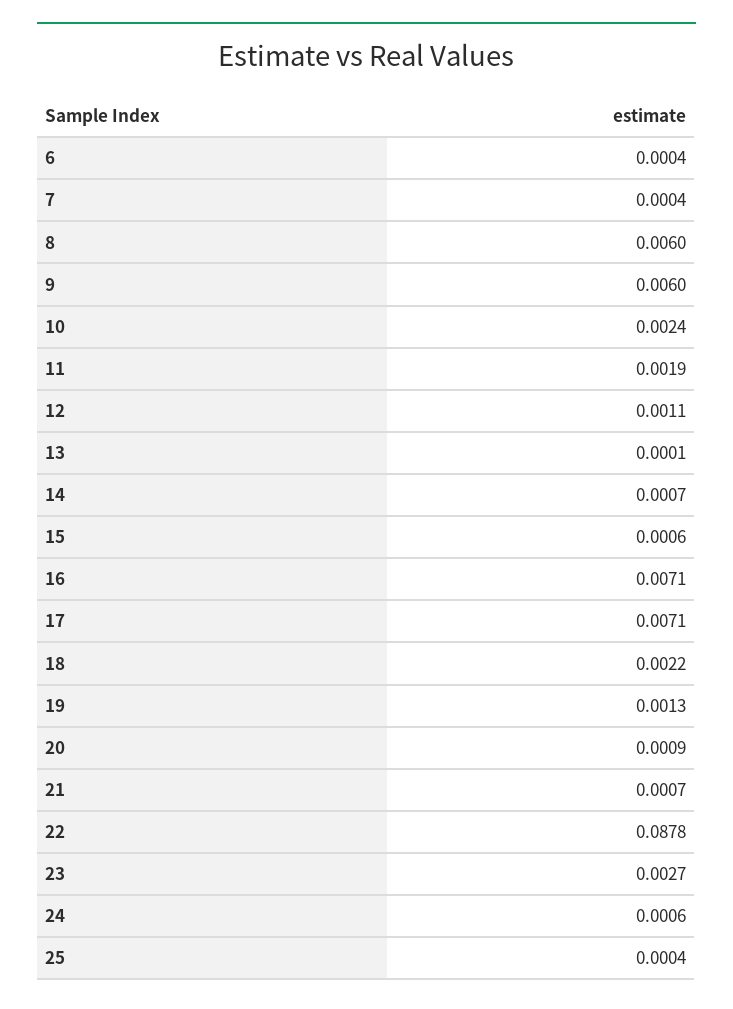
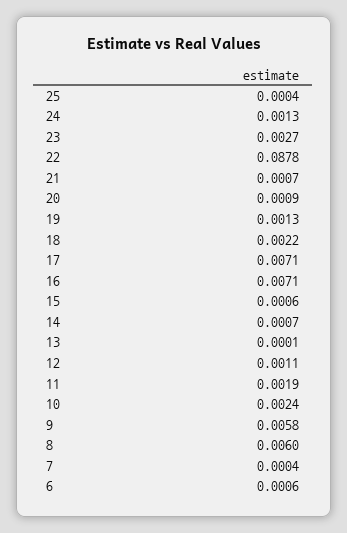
6: 0.0004 -> 0.0006
9: 0.006 -> 0.0058
24: 0.0006 -> 0.0013

